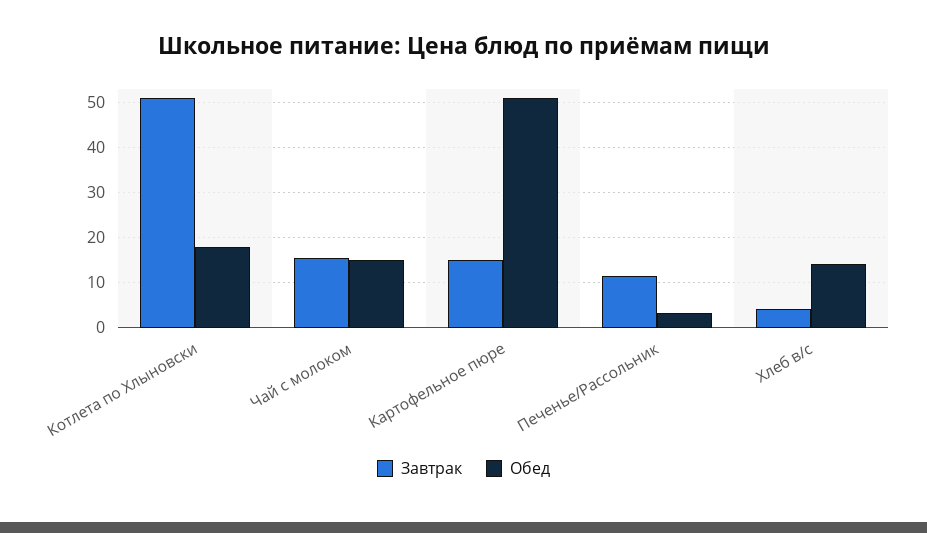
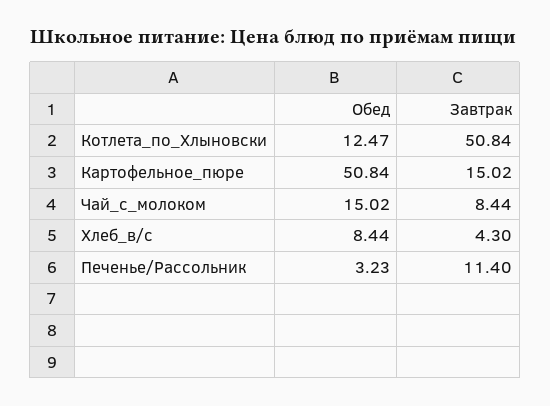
Обед, Котлета по Хлыновски: 18 -> 12.47
Завтрак, Чай с молоком: 16 -> 8.44
Обед, Хлеб в/с: 14 -> 8.44

